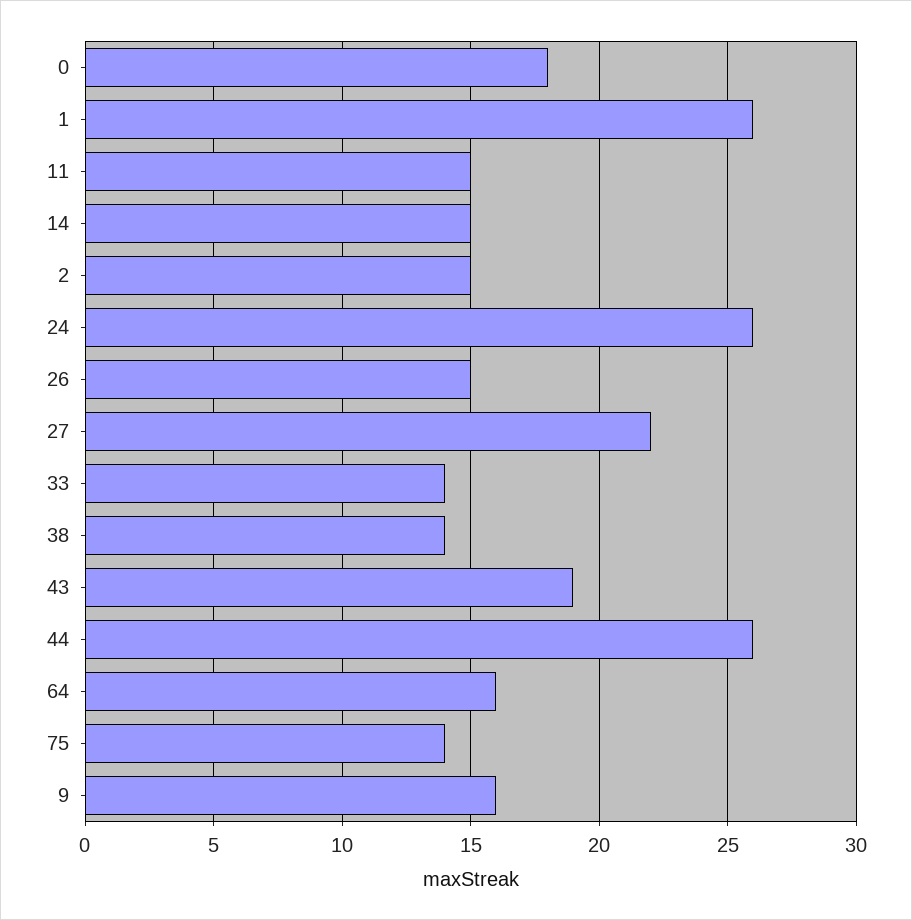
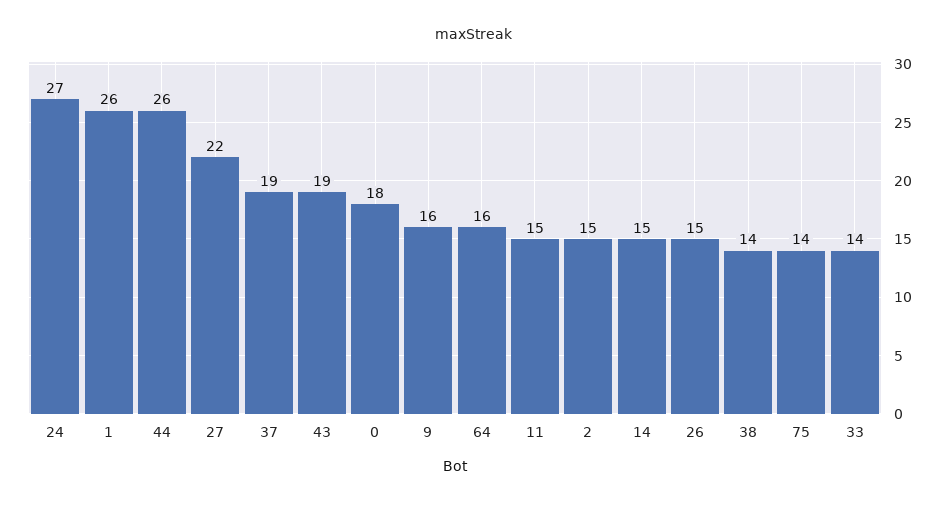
24: 26 -> 27
37: none -> 19

